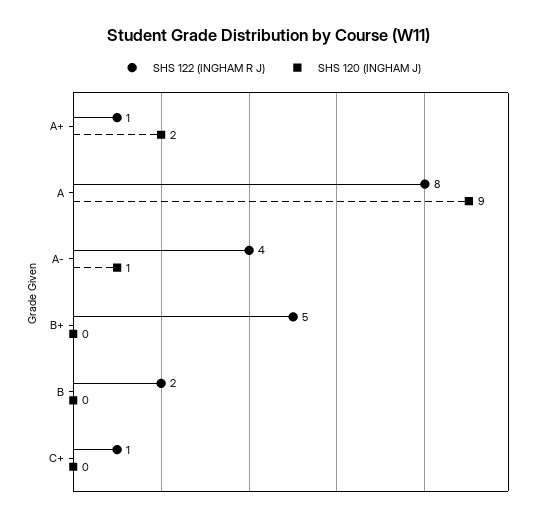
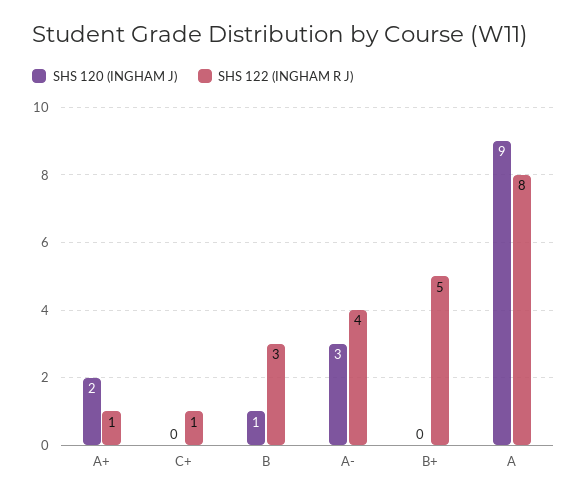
SHS 120 (INGHAM J), A-: 1 -> 3
SHS 122 (INGHAM R J), B: 2 -> 3
SHS 120 (INGHAM J), B: 0 -> 1

